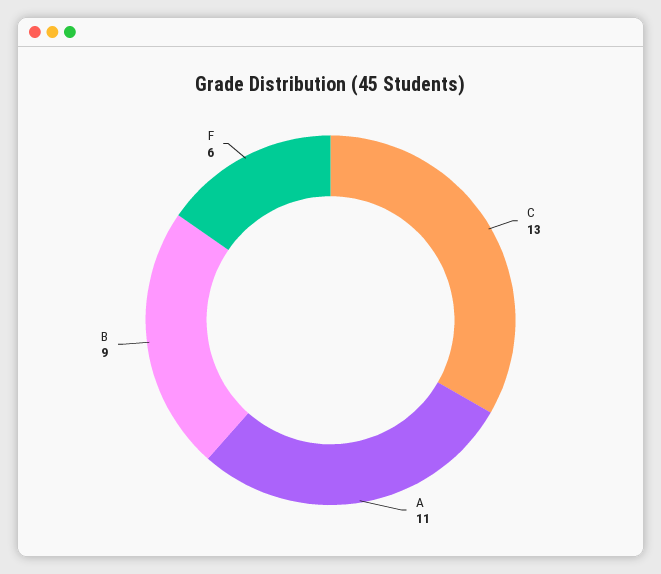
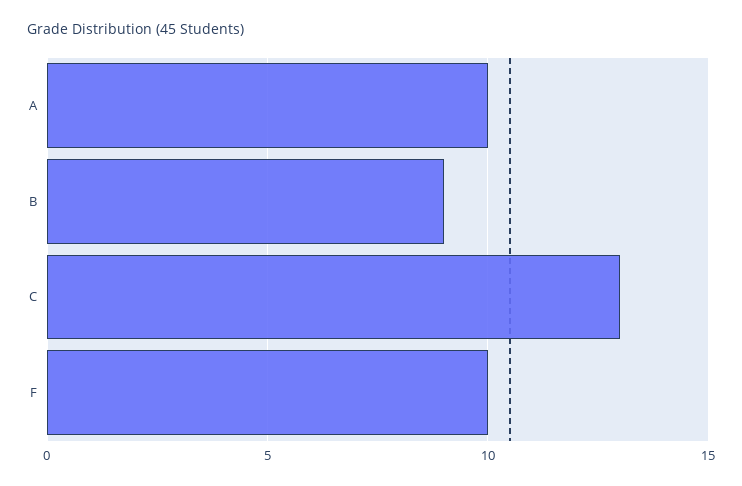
A: 11 -> 10
F: 6 -> 10

